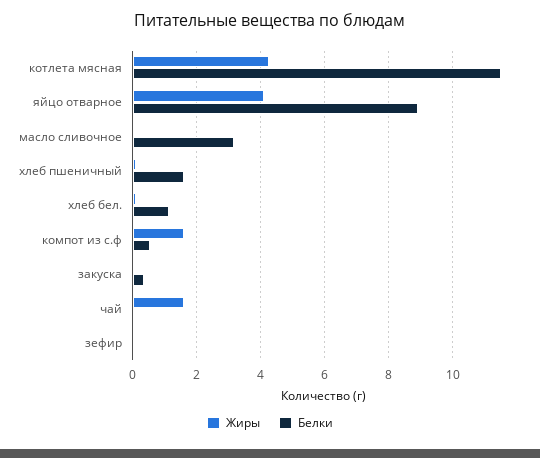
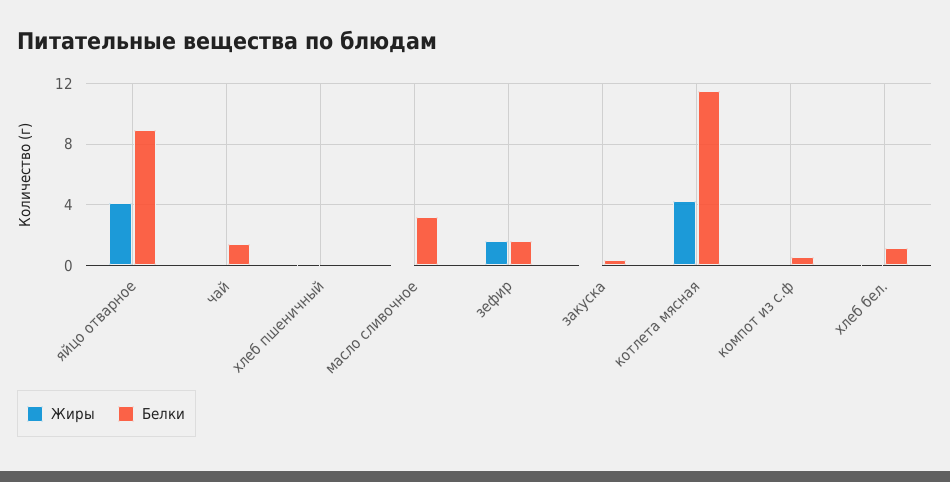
Белки, хлеб пшеничный: 1.6 -> 0
Жиры, компот из с.ф: 1.6 -> 0
Жиры, чай: 1.6 -> 0
Белки, чай: 0 -> 1.5
Жиры, зефир: 0 -> 1.5
Белки, зефир: 0 -> 1.5

